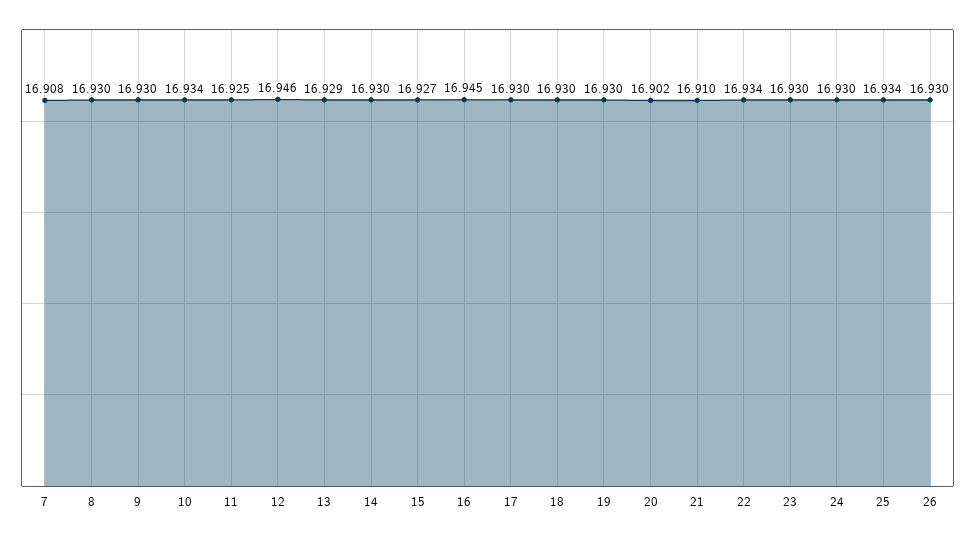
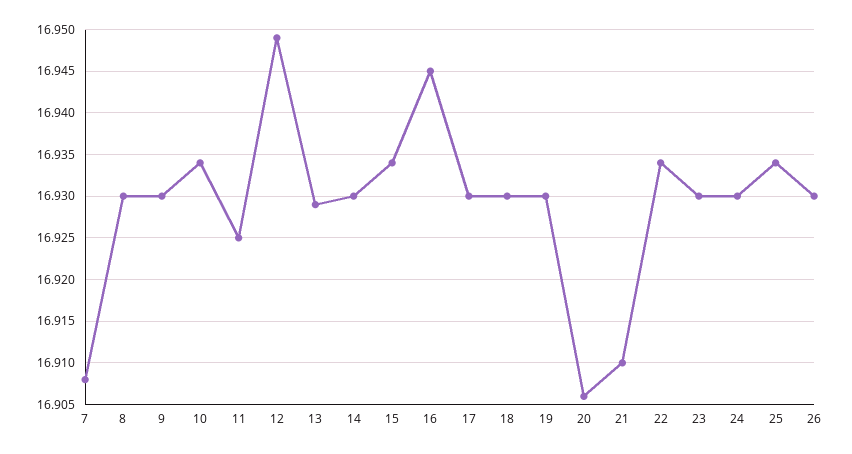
12: 16.946 -> 16.949
15: 16.927 -> 16.934
20: 16.902 -> 16.906

